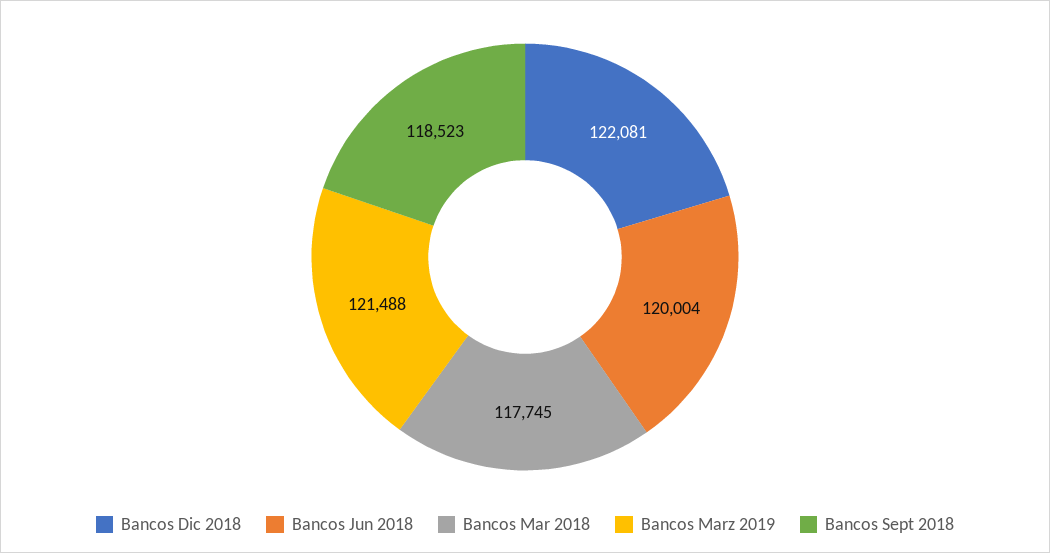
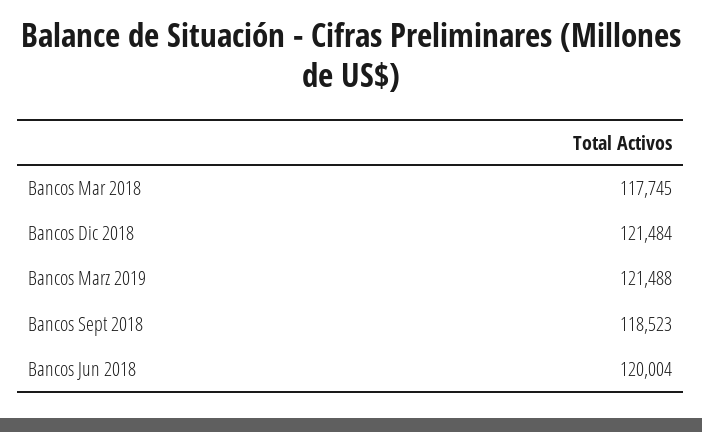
Bancos Dic 2018: 122081 -> 121484

